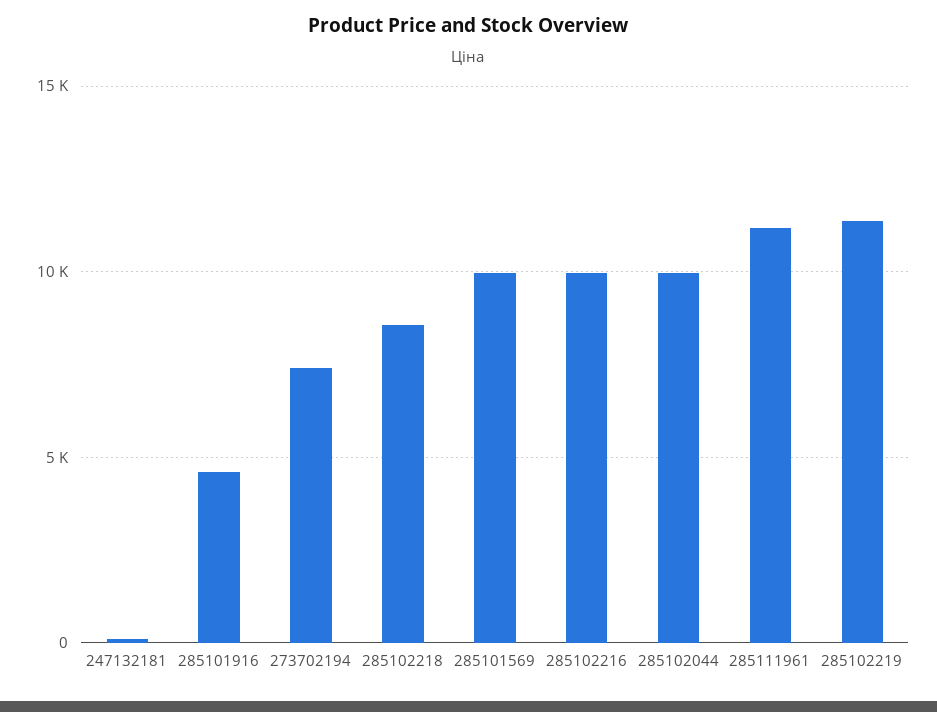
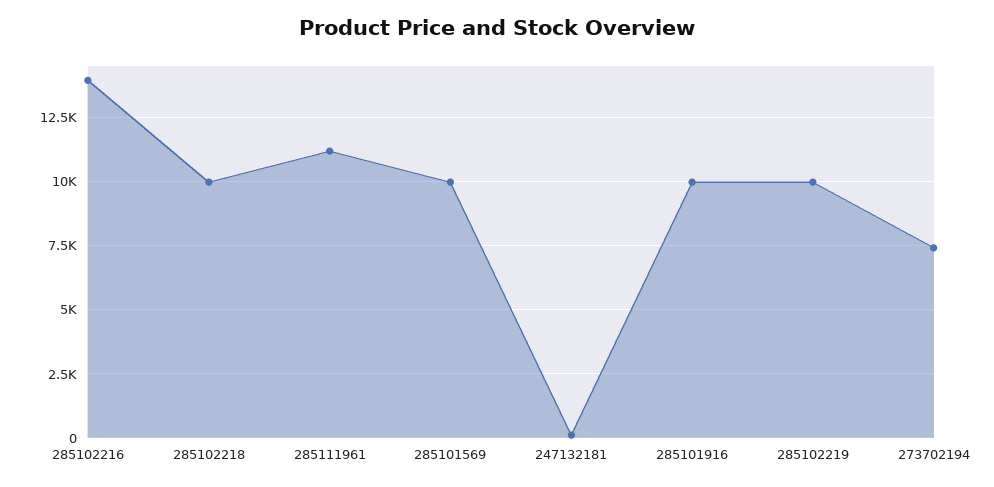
285101916: 4500 -> 10000
285102218: 8500 -> 10000
285102216: 10000 -> 14000
285102044: 10000 -> none
285102219: 11500 -> 10000

